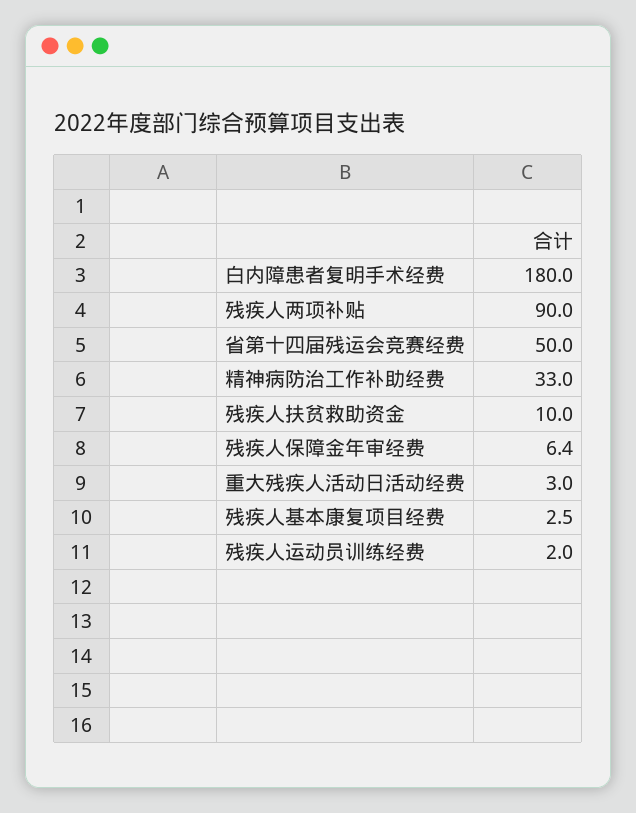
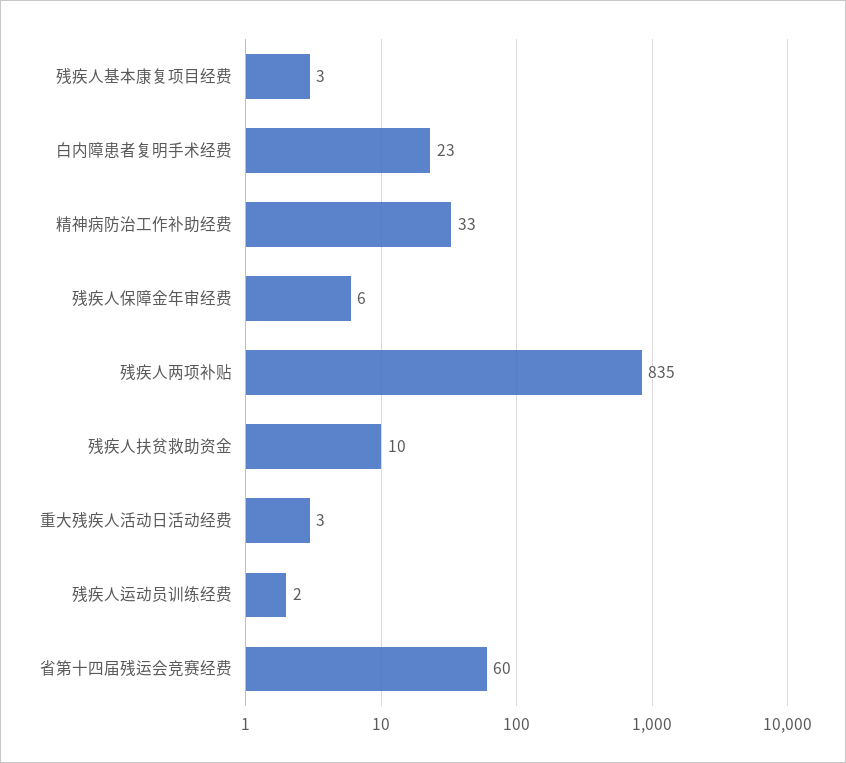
白内障患者复明手术经费: 180 -> 23
残疾人两项补贴: 90 -> 835
省第十四届残运会竞赛经费: 50 -> 60

